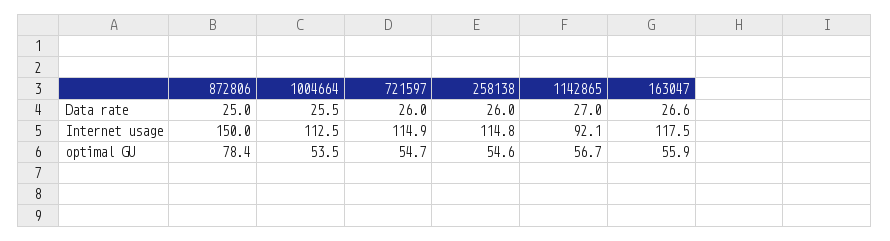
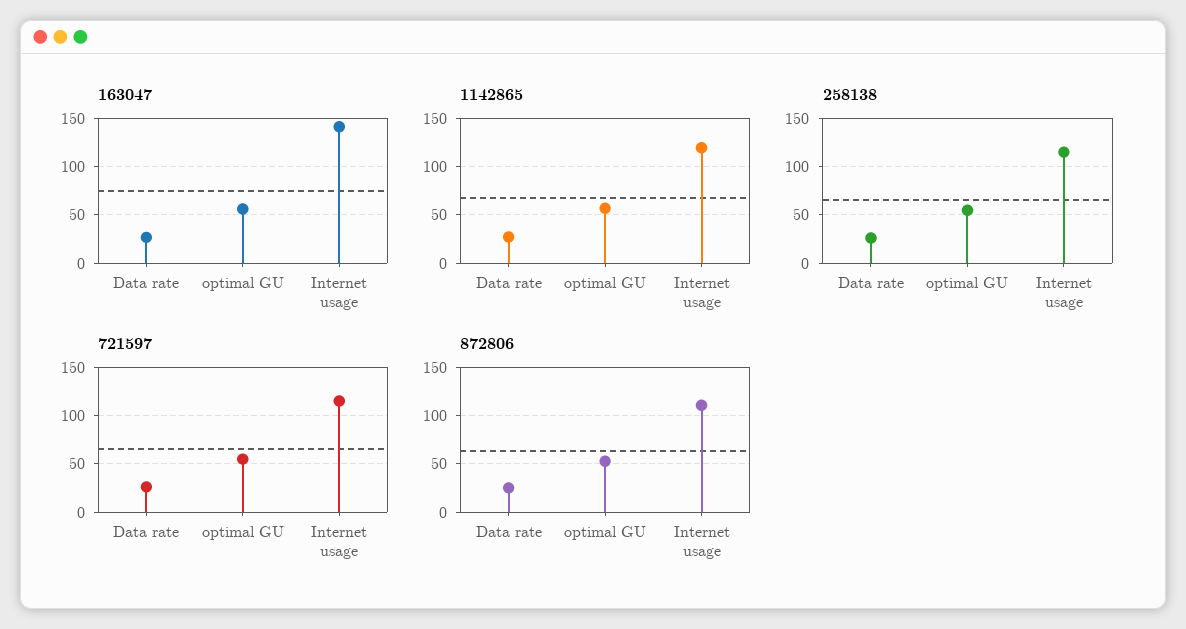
1004664, Data rate: 25.5 -> none
872806, Internet usage: 150 -> 110
1004664, Internet usage: 112.5 -> none
1142865, Internet usage: 92.1 -> 120
163047, Internet usage: 117.5 -> 140
872806, optimal GU: 78.4 -> 50
1004664, optimal GU: 53.5 -> none

